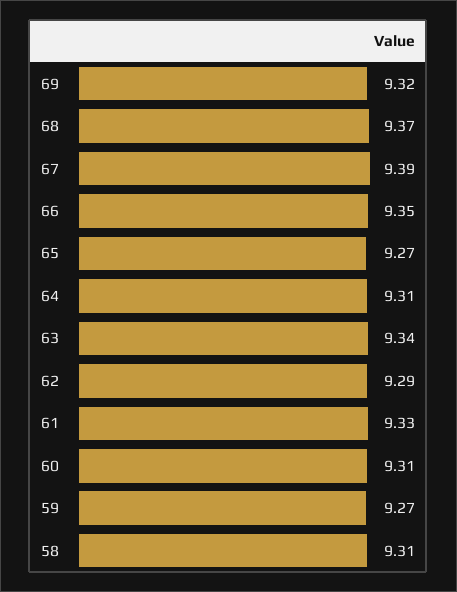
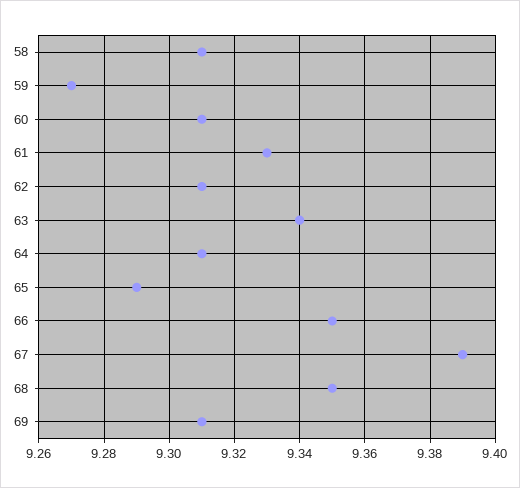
69: 9.32 -> 9.31
68: 9.37 -> 9.35
65: 9.27 -> 9.29
62: 9.29 -> 9.31

